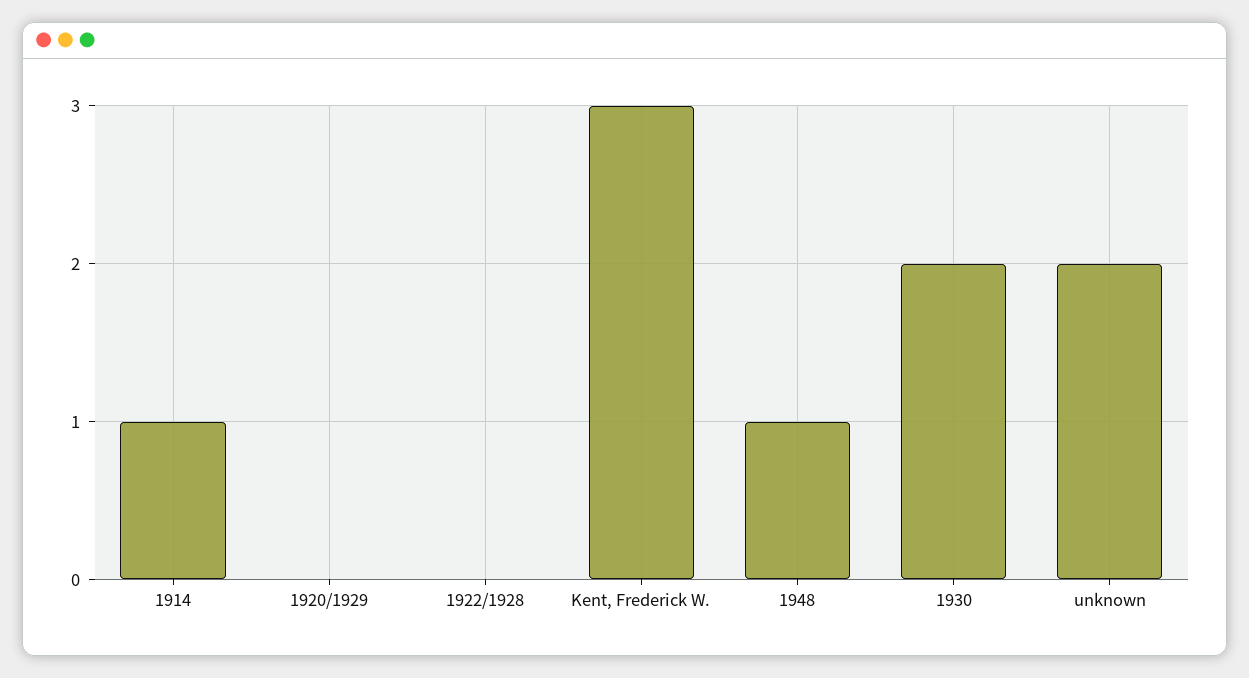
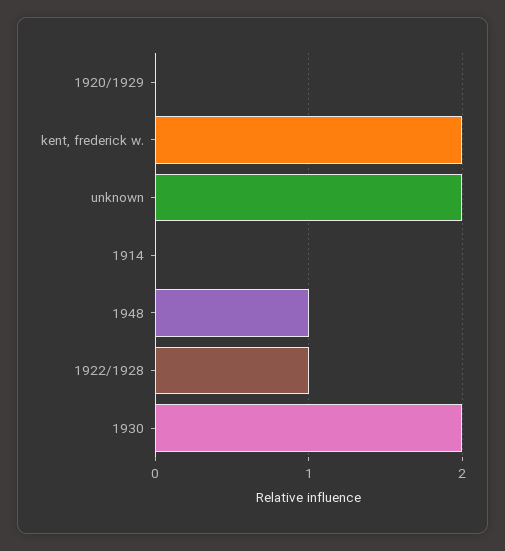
1914: 1 -> 0
1922/1928: 0 -> 1
Kent, Frederick W.: 3 -> 2

